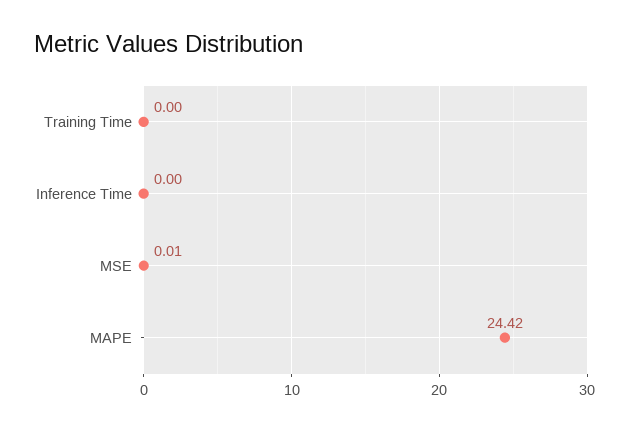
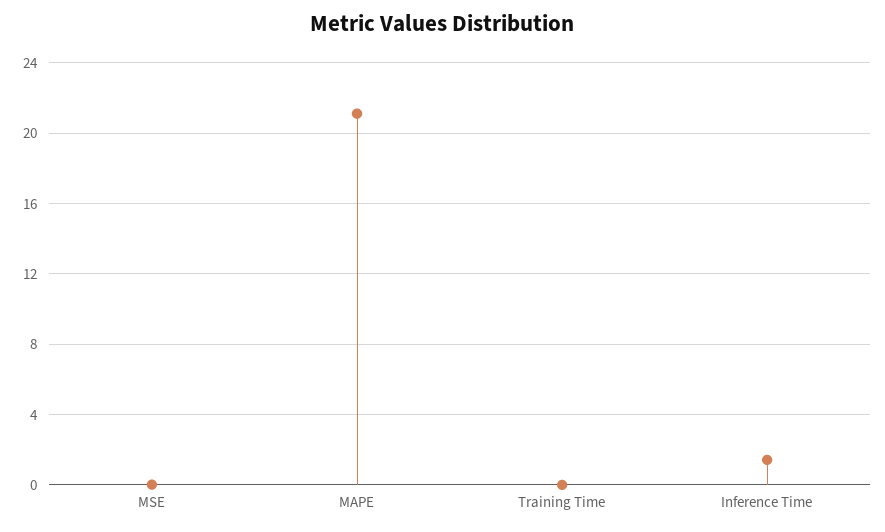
Inference Time: 0 -> 1.5
MAPE: 24.42 -> 21

